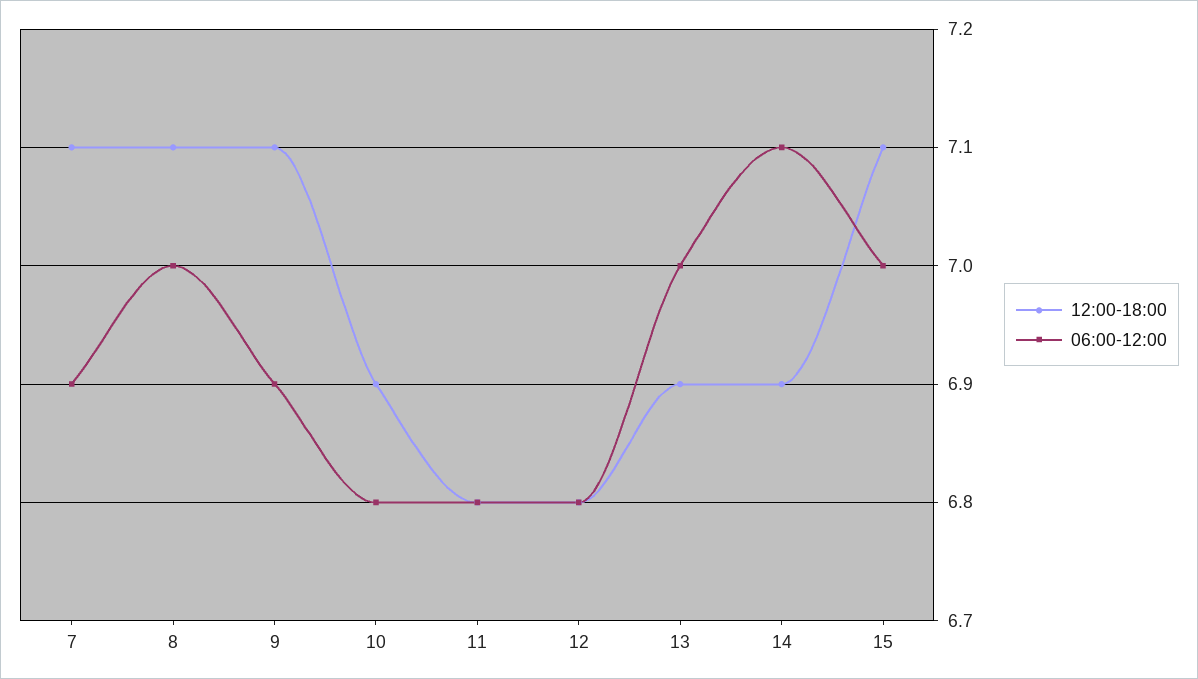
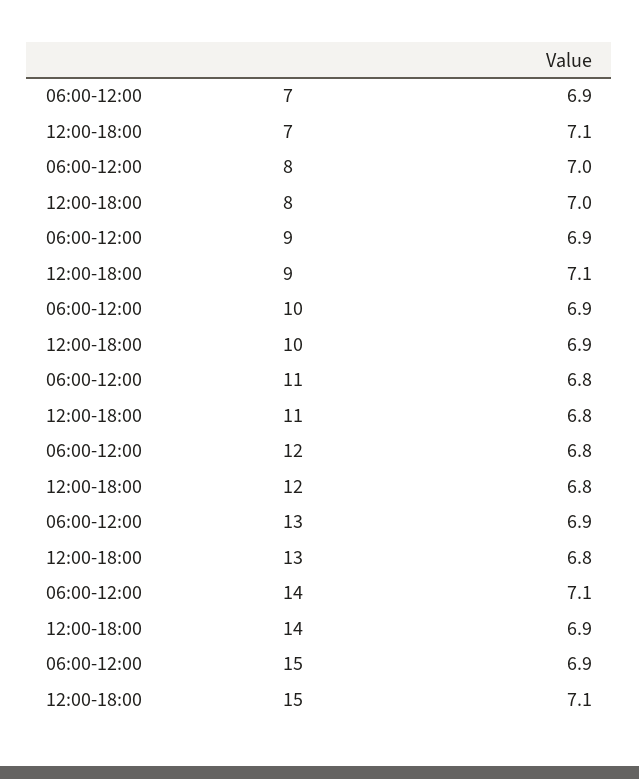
12:00-18:00, 8: 7.1 -> 7
06:00-12:00, 10: 6.8 -> 6.9
12:00-18:00, 13: 6.9 -> 6.8
06:00-12:00, 13: 7 -> 6.9
06:00-12:00, 15: 7 -> 6.9

